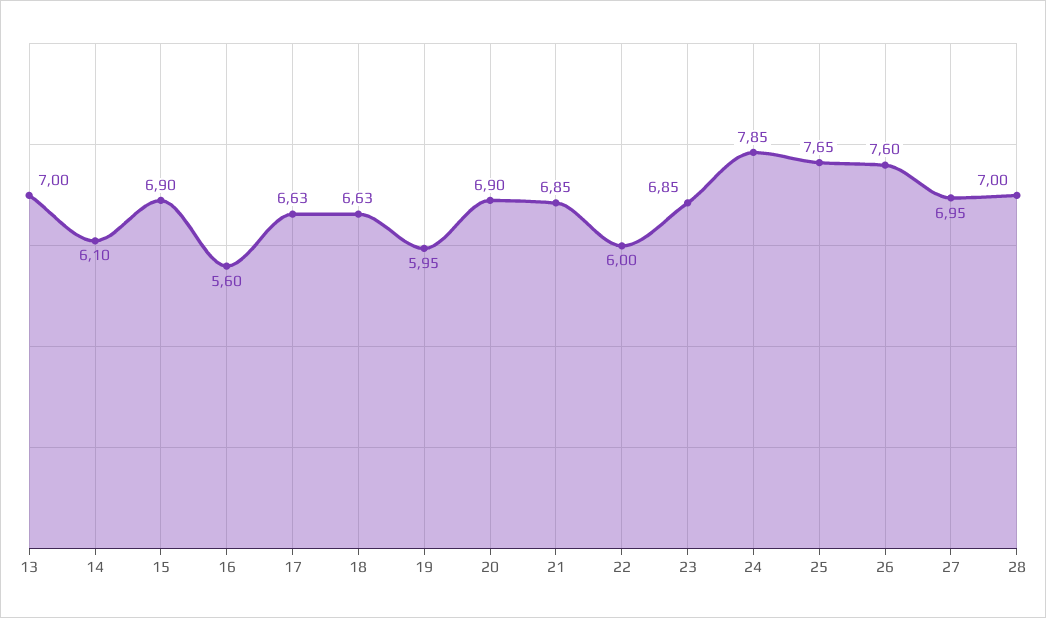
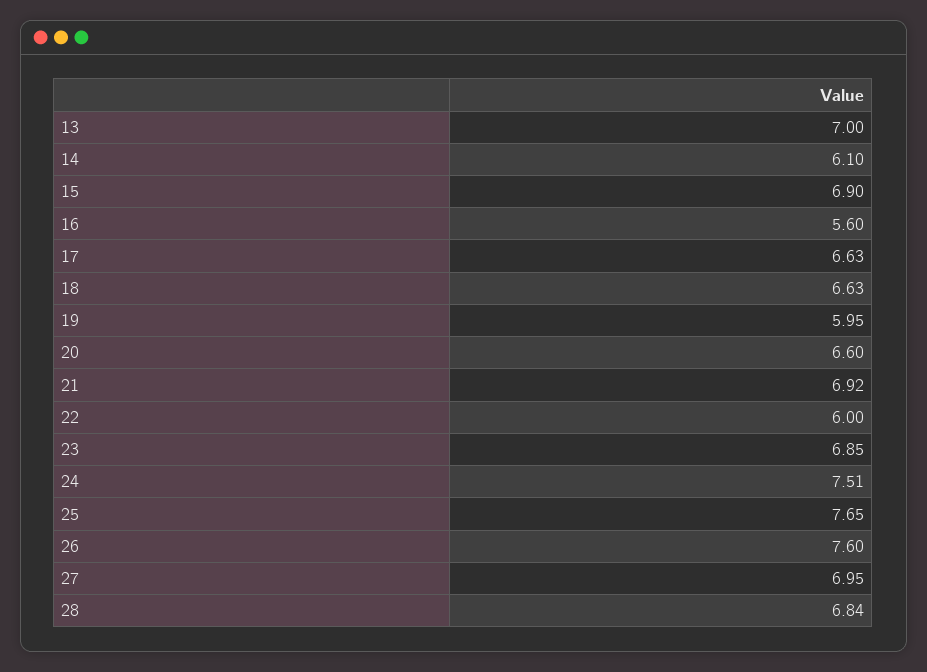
20: 6.9 -> 6.6
21: 6.85 -> 6.92
24: 7.85 -> 7.51
28: 7 -> 6.84

